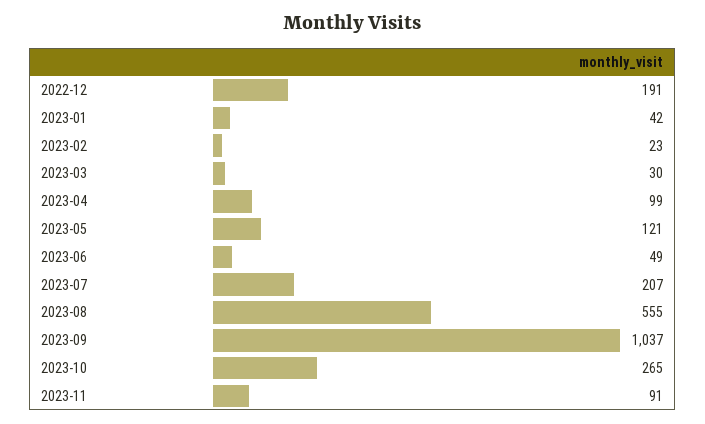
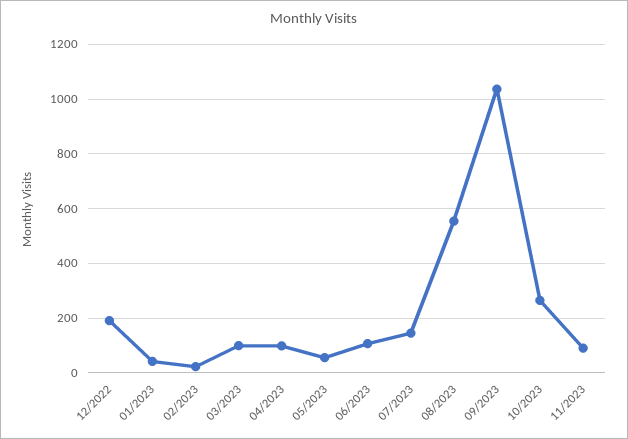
2023-03: 30 -> 100
2023-05: 121 -> 50
2023-06: 49 -> 100
2023-07: 207 -> 150

